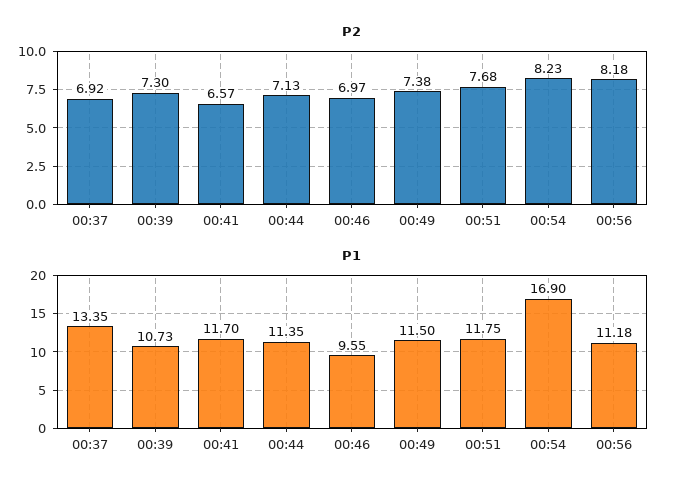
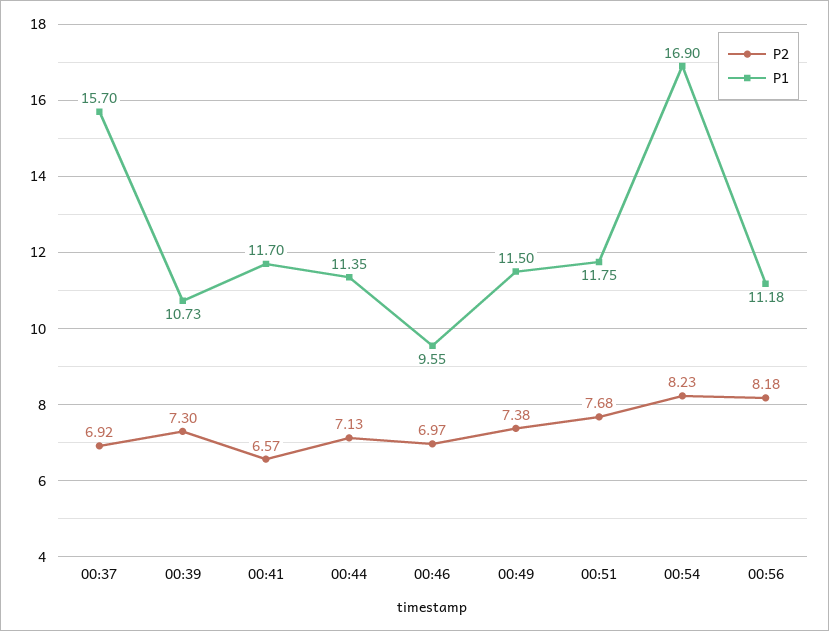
P1, 00:37: 13.35 -> 15.7

